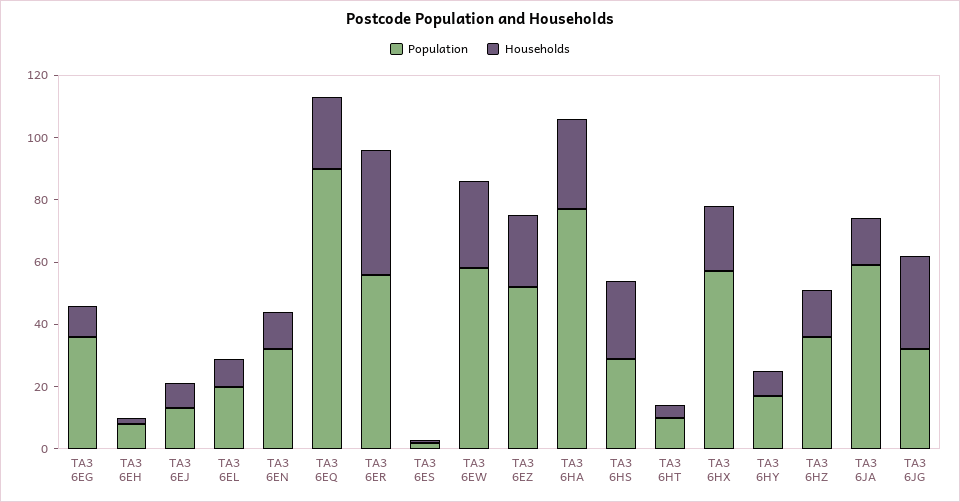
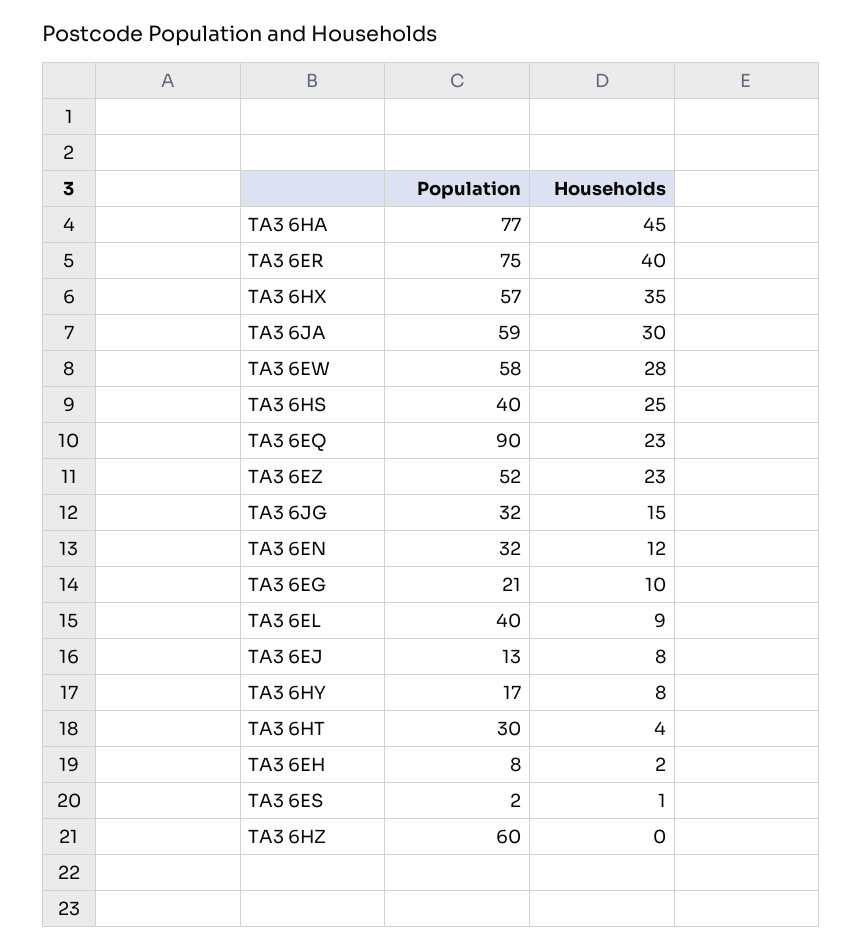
Population, TA3 6EG: 35 -> 21
Population, TA3 6EL: 20 -> 40
Population, TA3 6ER: 55 -> 75
Households, TA3 6HA: 30 -> 45
Population, TA3 6HS: 30 -> 40
Population, TA3 6HT: 10 -> 30
Households, TA3 6HX: 20 -> 35
Population, TA3 6HZ: 35 -> 60
Households, TA3 6HZ: 15 -> 0
Households, TA3 6JA: 15 -> 30
Households, TA3 6JG: 30 -> 15

